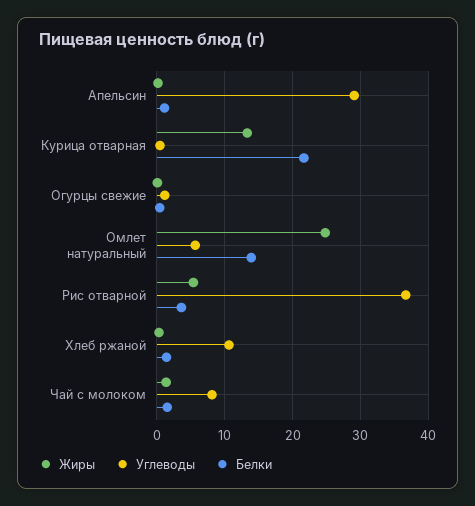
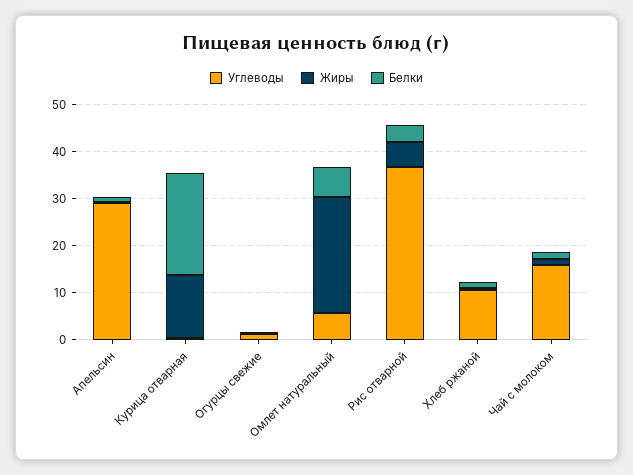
Белки, Омлет натуральный: 14 -> 6
Углеводы, Чай с молоком: 8 -> 16

